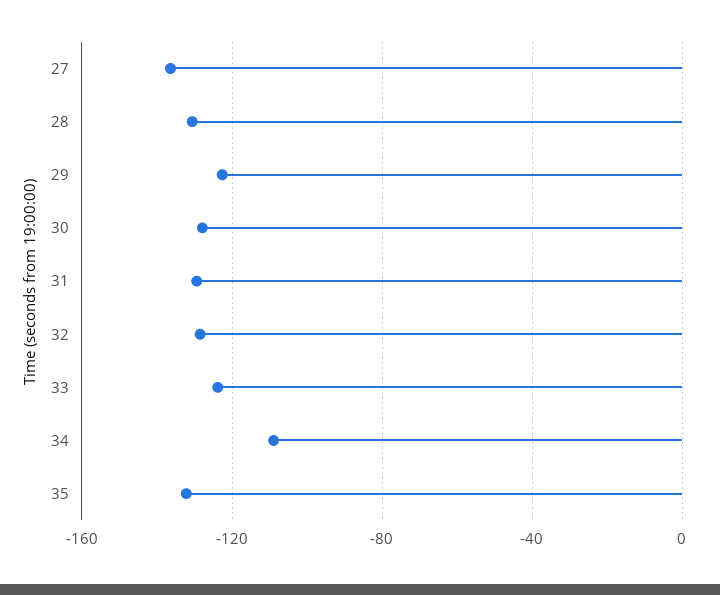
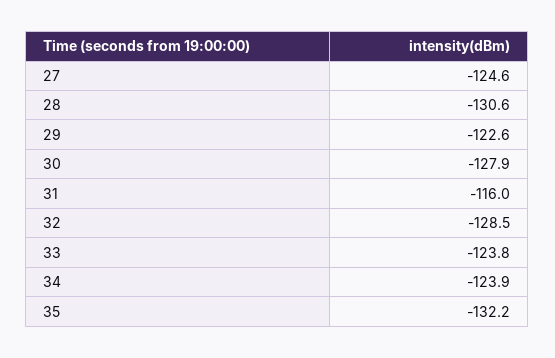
27: -135 -> -124.6
31: -130 -> -116
34: -110 -> -123.9

